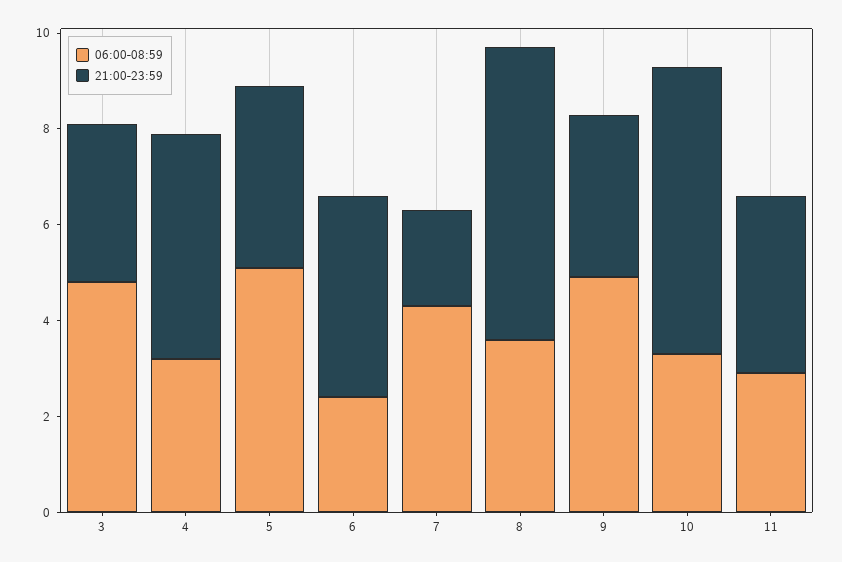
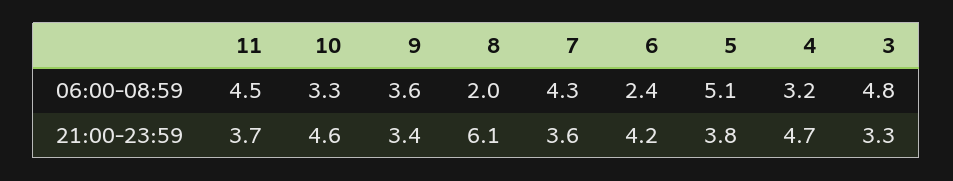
21:00-23:59, 7: 2 -> 3.6
06:00-08:59, 8: 3.5 -> 2
06:00-08:59, 9: 5 -> 3.6
21:00-23:59, 10: 6 -> 4.6
06:00-08:59, 11: 3 -> 4.5

